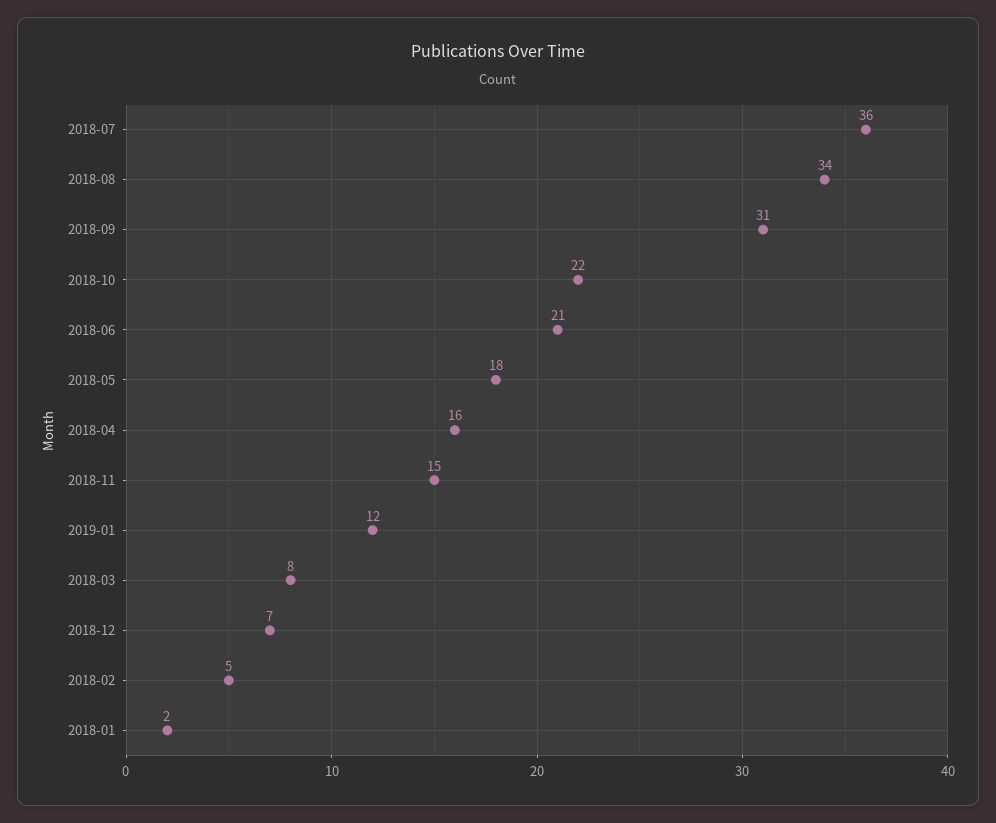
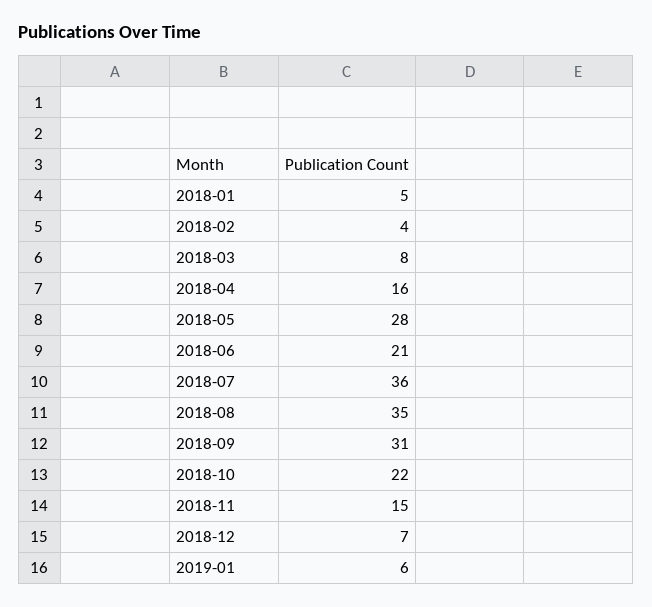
2018-08: 34 -> 35
2018-05: 18 -> 28
2019-01: 12 -> 6
2018-02: 5 -> 4
2018-01: 2 -> 5

